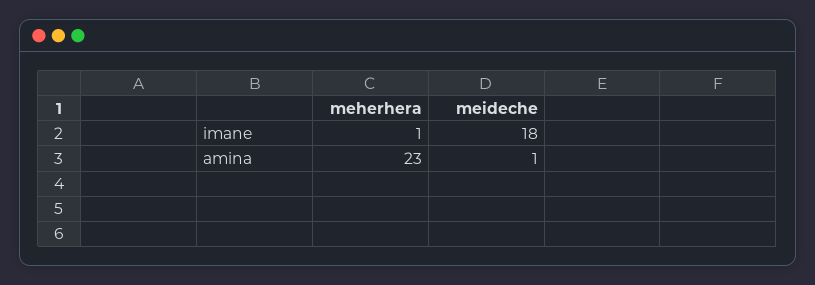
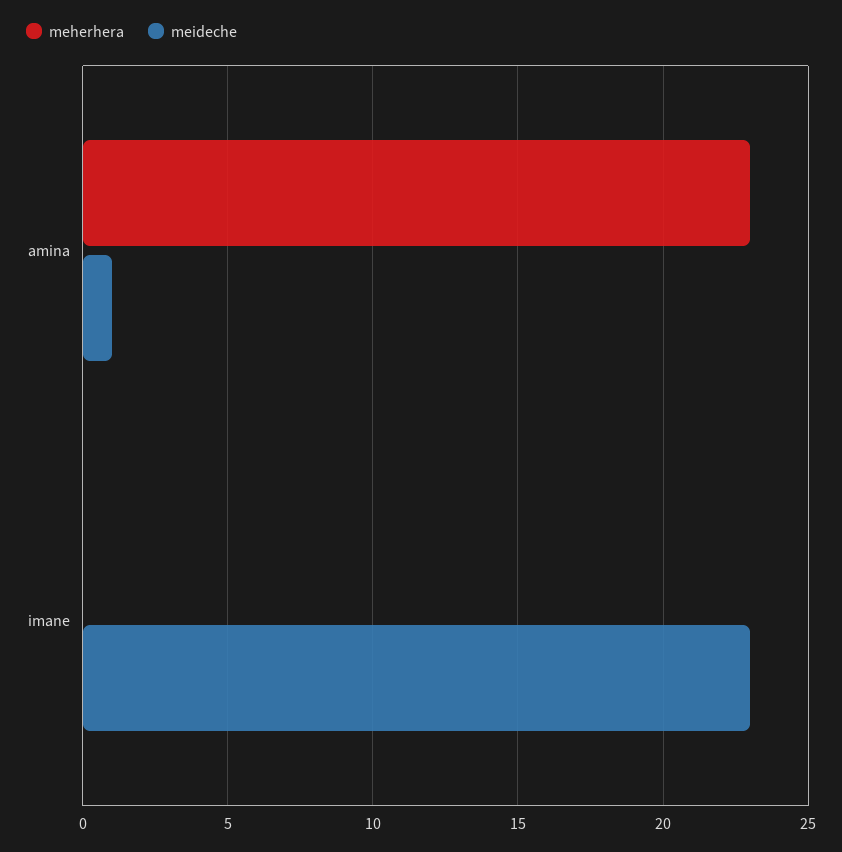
meherhera, imane: 1 -> 0
meideche, imane: 18 -> 23

